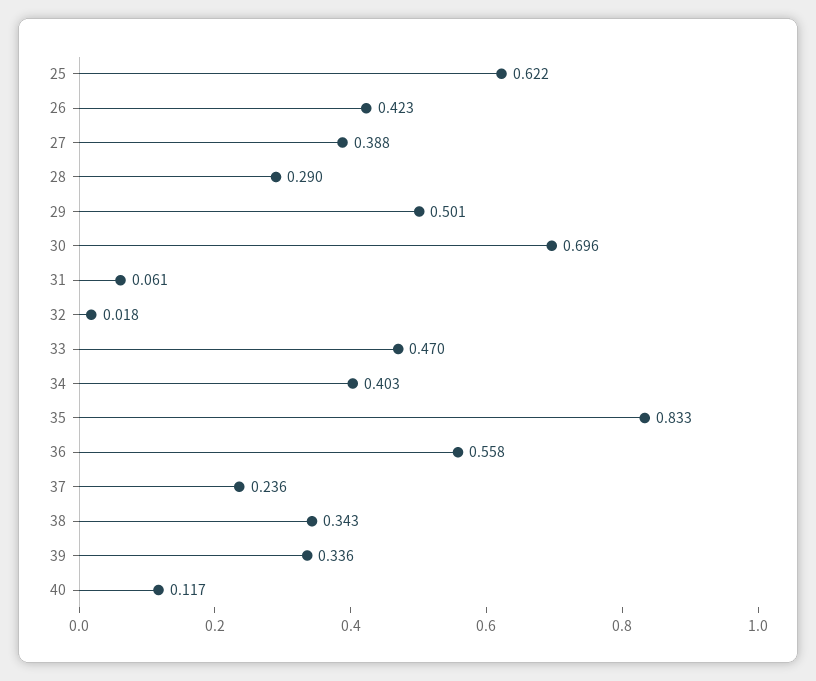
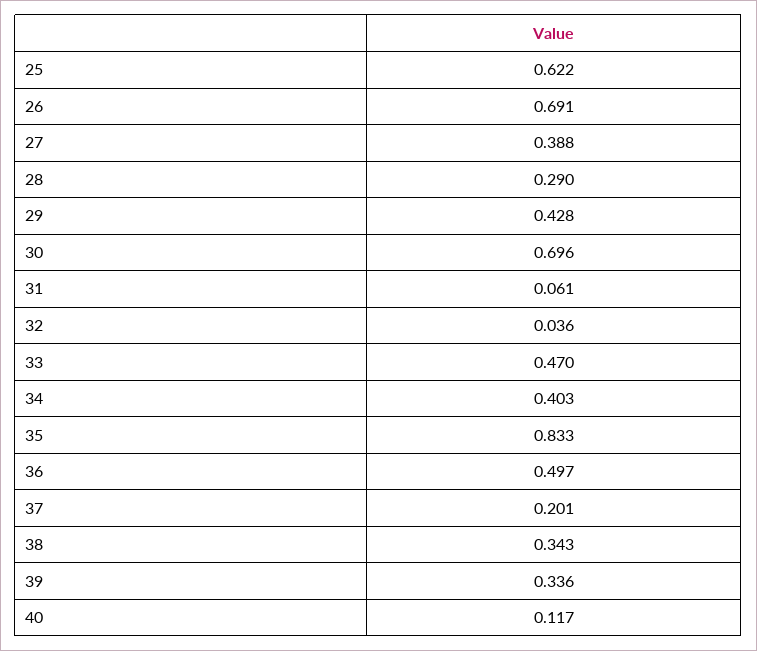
26: 0.423 -> 0.691
29: 0.501 -> 0.428
32: 0.018 -> 0.036
36: 0.558 -> 0.497
37: 0.236 -> 0.201

